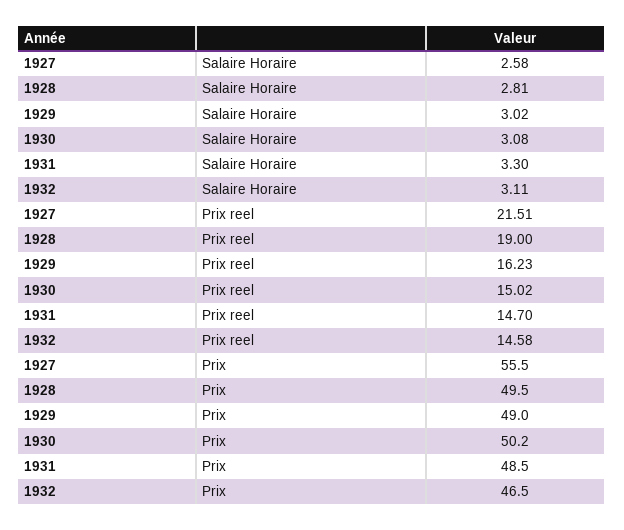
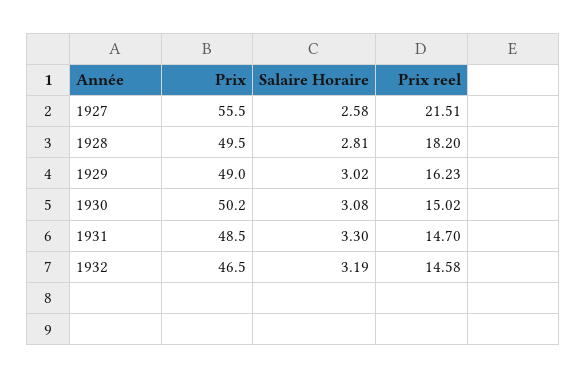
1932, Salaire Horaire: 3.11 -> 3.19
1928, Prix reel: 19 -> 18.2

